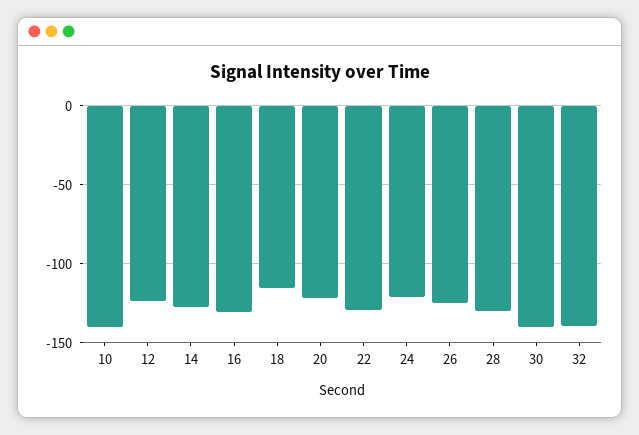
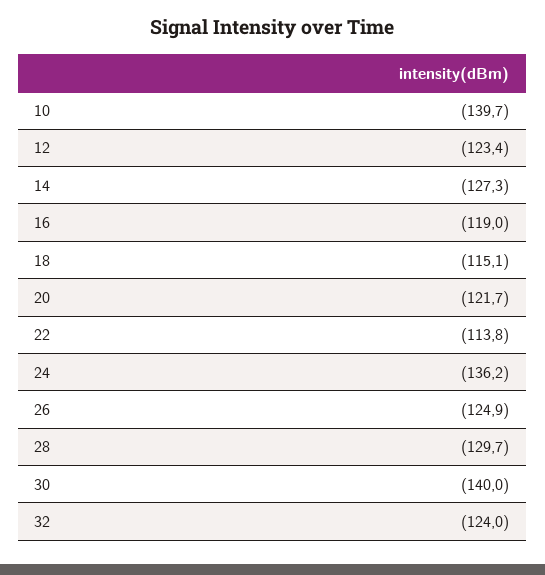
16: -130 -> -119
22: -130 -> -113.8
24: -120 -> -136.2
32: -140 -> -124

